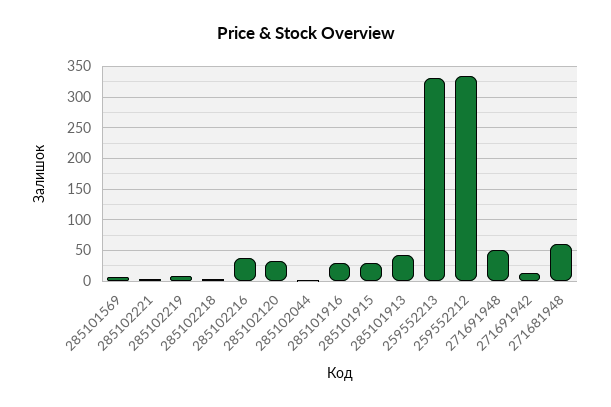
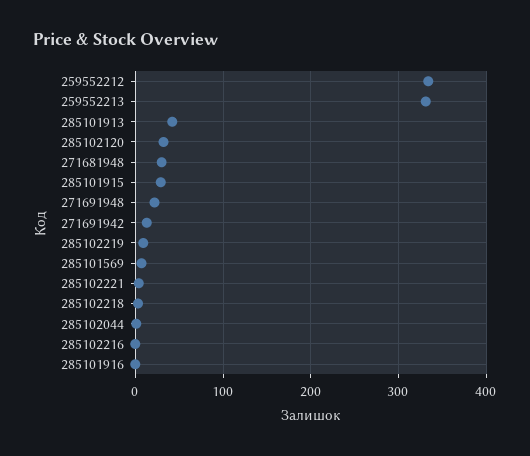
285102216: 40 -> 0
285101916: 30 -> 0
271691948: 50 -> 20
271681948: 60 -> 30

